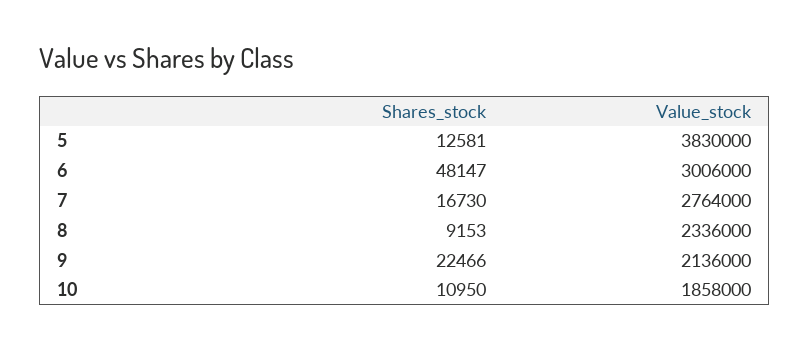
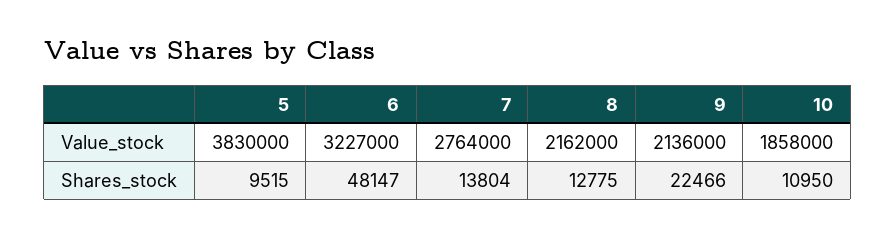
Shares_stock, 5: 12581 -> 9515
Value_stock, 6: 3006000 -> 3227000
Shares_stock, 7: 16730 -> 13804
Shares_stock, 8: 9153 -> 12775
Value_stock, 8: 2336000 -> 2162000

